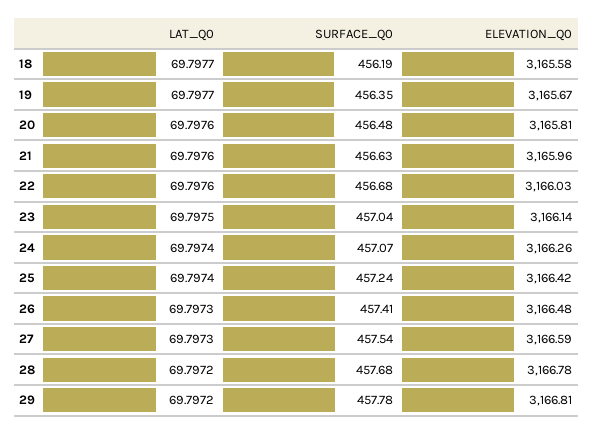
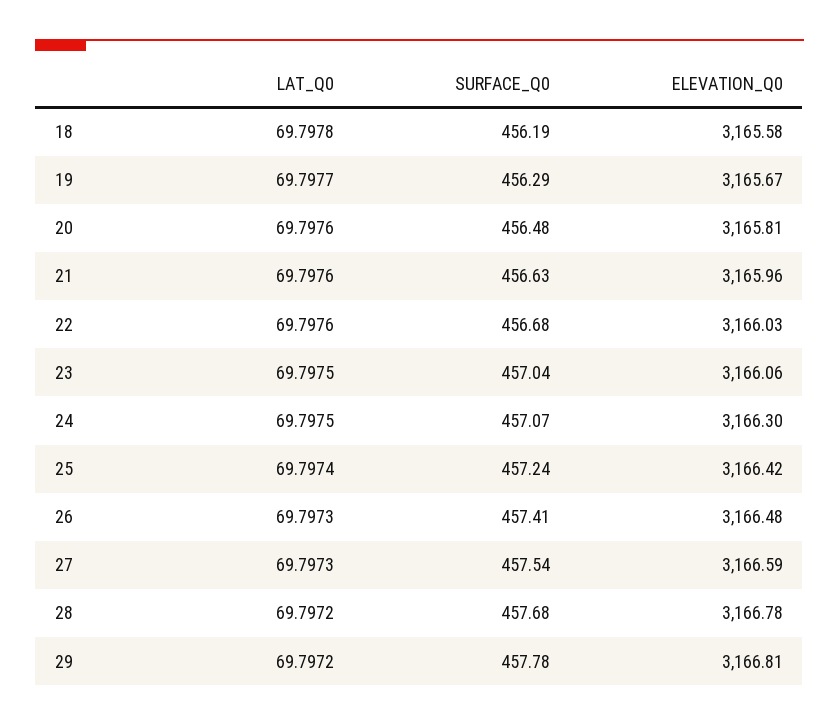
LAT_Q0, 18: 69.7977 -> 69.7978
SURFACE_Q0, 19: 456.35 -> 456.29
ELEVATION_Q0, 23: 3166.14 -> 3166.06
LAT_Q0, 24: 69.7974 -> 69.7975
ELEVATION_Q0, 24: 3166.26 -> 3166.3

